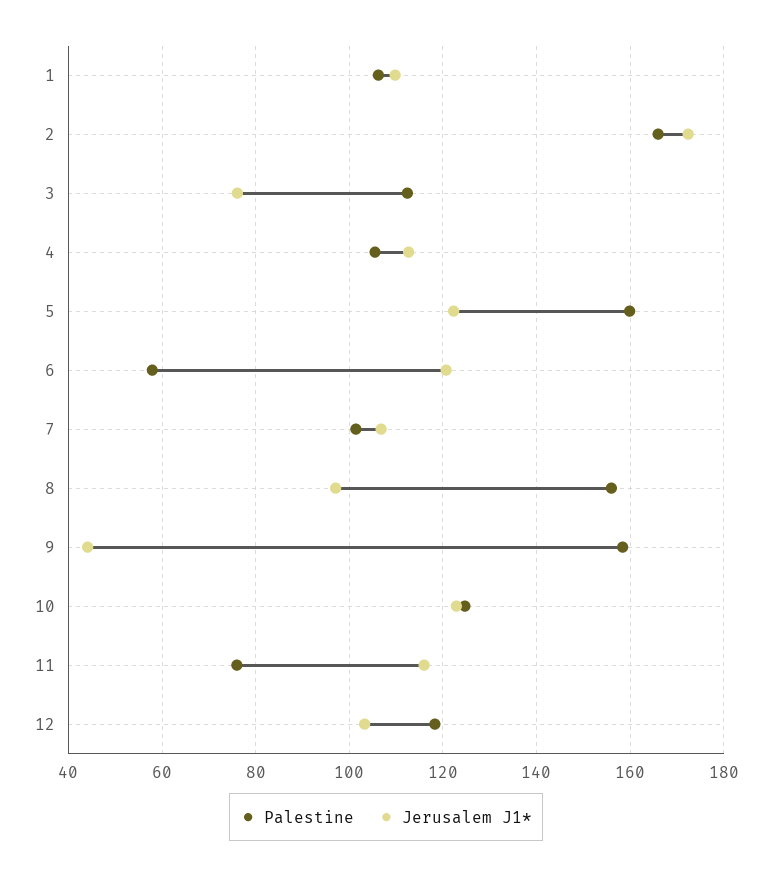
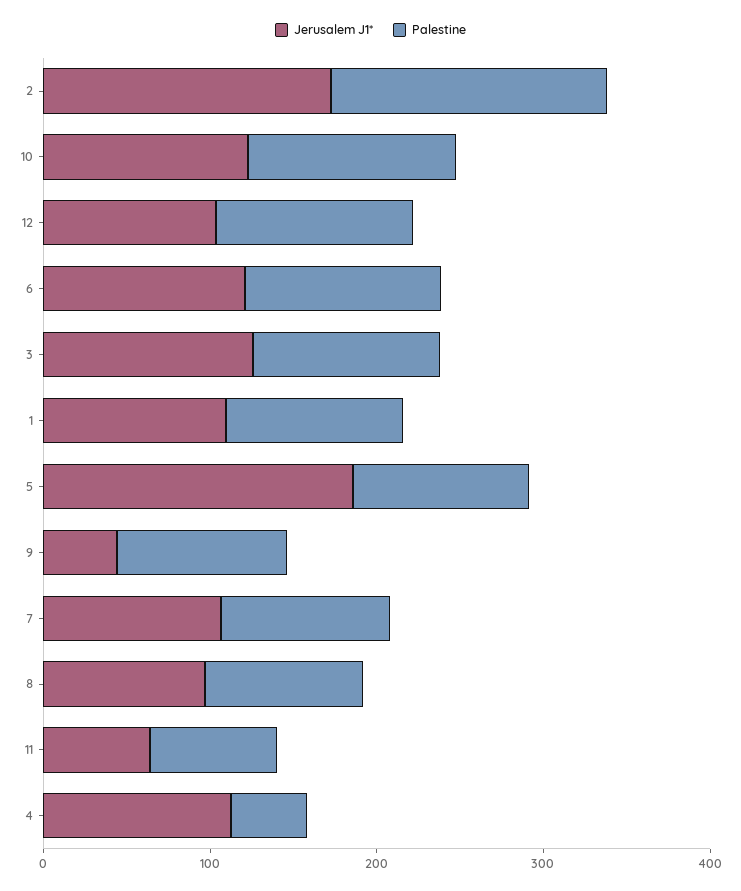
Jerusalem J1*, 3: 76 -> 120
Palestine, 4: 106 -> 40
Palestine, 5: 160 -> 100
Jerusalem J1*, 5: 122 -> 180
Palestine, 6: 58 -> 120
Palestine, 8: 156 -> 100
Palestine, 9: 158 -> 100
Jerusalem J1*, 11: 116 -> 60

